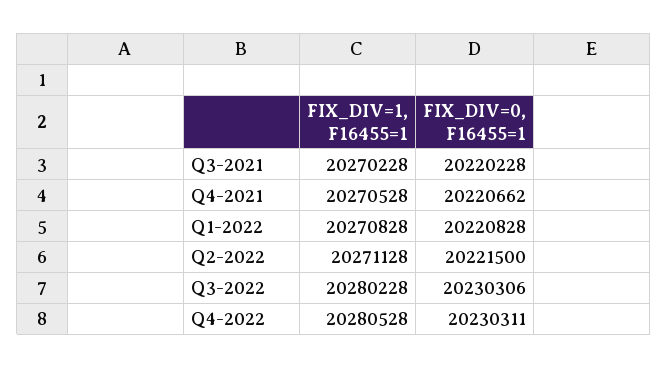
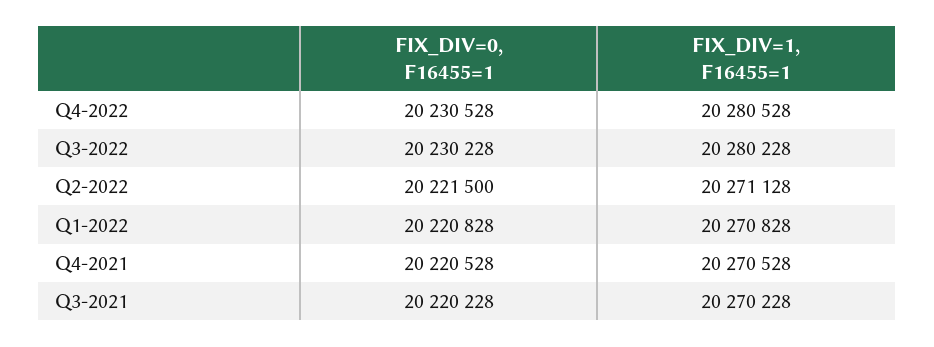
FIX_DIV=0, F16455=1, Q4-2021: 20220662 -> 20220528
FIX_DIV=0, F16455=1, Q3-2022: 20230306 -> 20230228
FIX_DIV=0, F16455=1, Q4-2022: 20230311 -> 20230528

